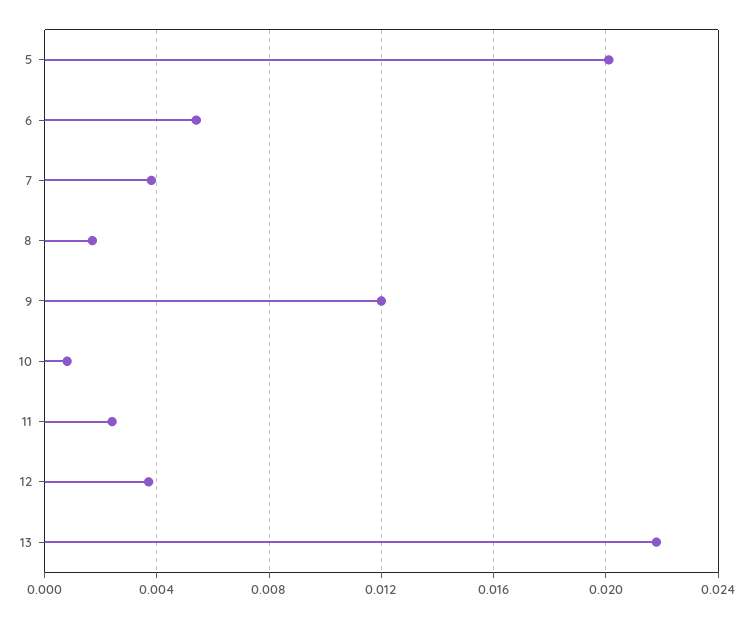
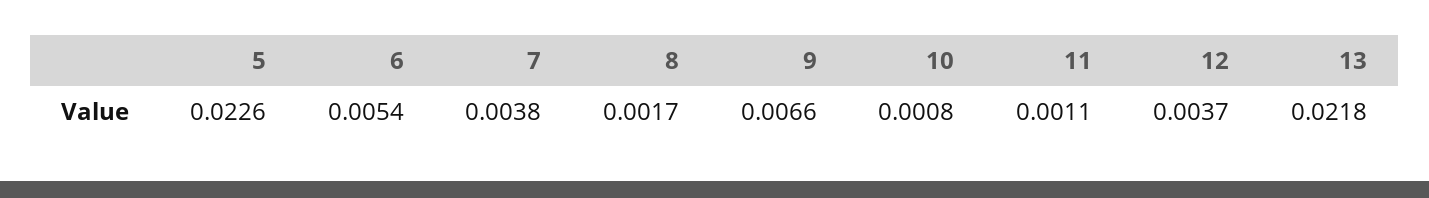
5: 0.02 -> 0.0226
9: 0.012 -> 0.0066
11: 0.0025 -> 0.0011

